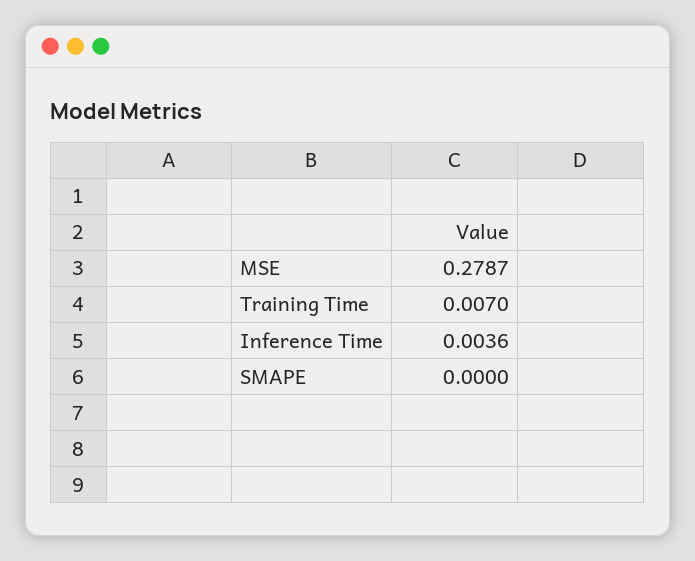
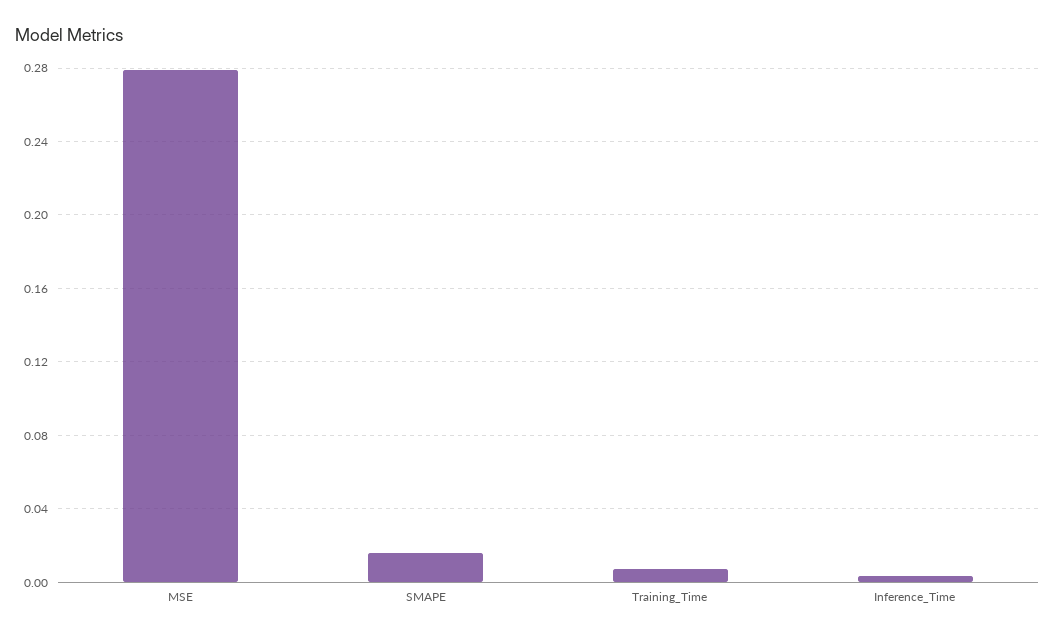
SMAPE: 0 -> 0.015

